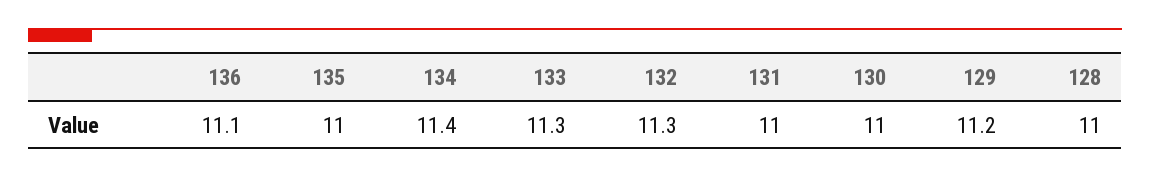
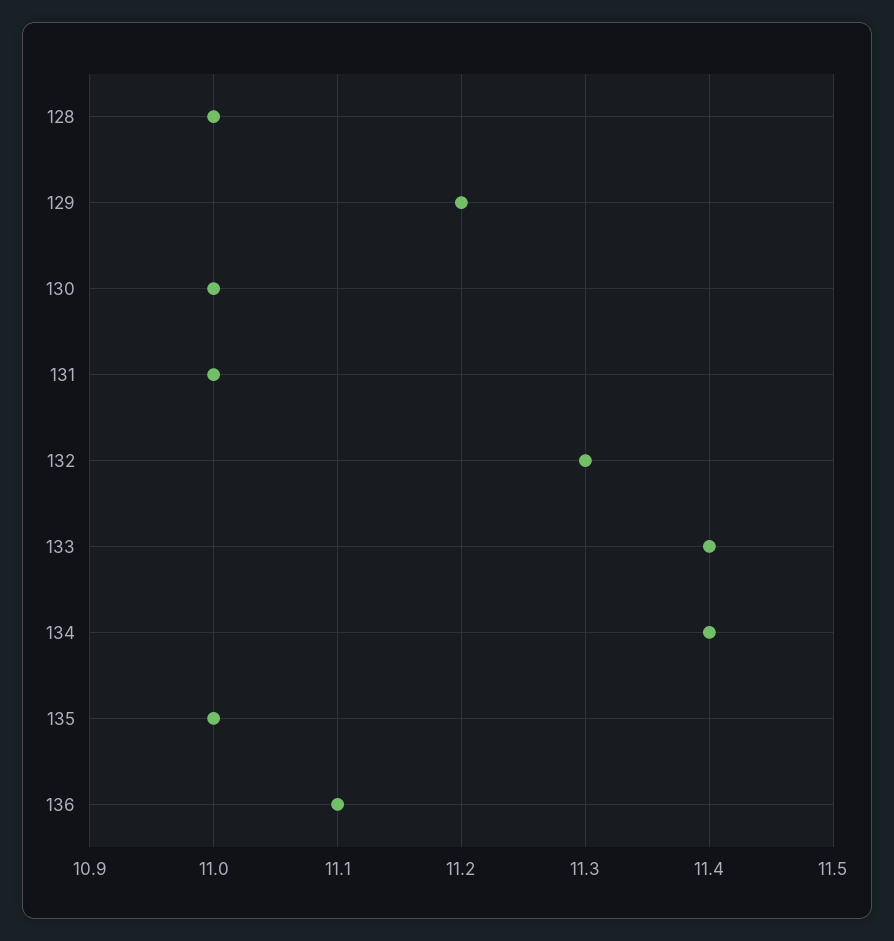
133: 11.3 -> 11.4

